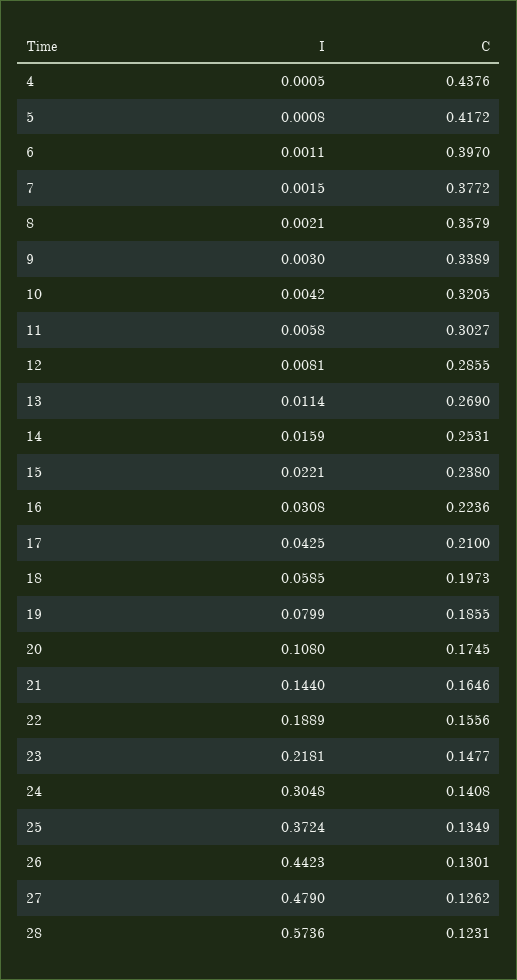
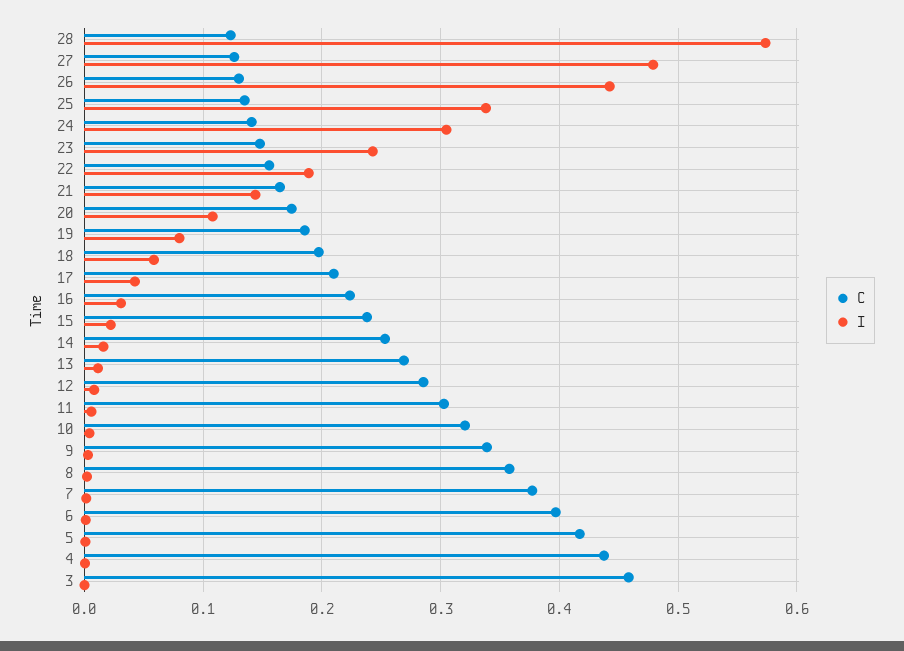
I, 23: 0.2181 -> 0.24
I, 25: 0.3724 -> 0.34
C, 3: none -> 0.46
I, 3: none -> 0

